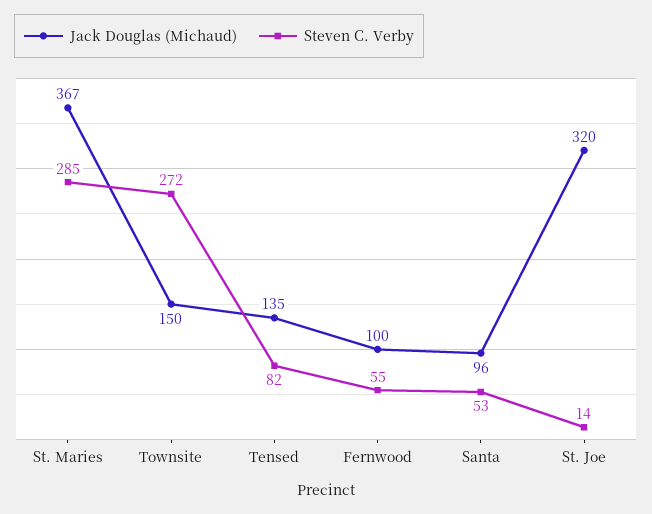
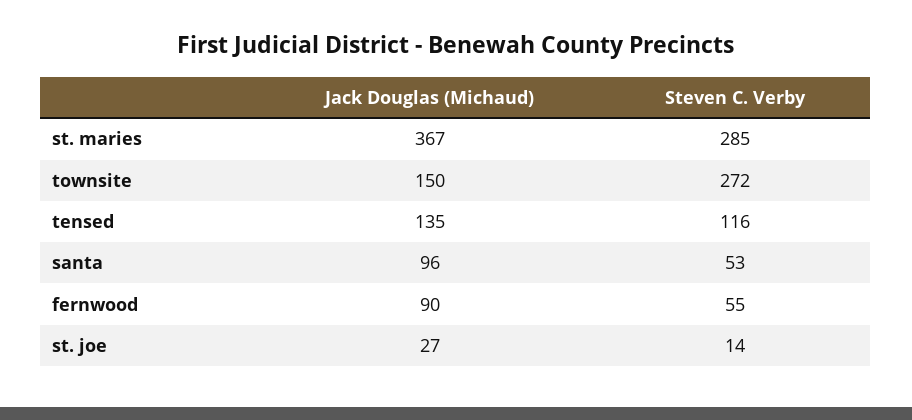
Steven C. Verby, Tensed: 82 -> 116
Jack Douglas (Michaud), Fernwood: 100 -> 90
Jack Douglas (Michaud), St. Joe: 320 -> 27

